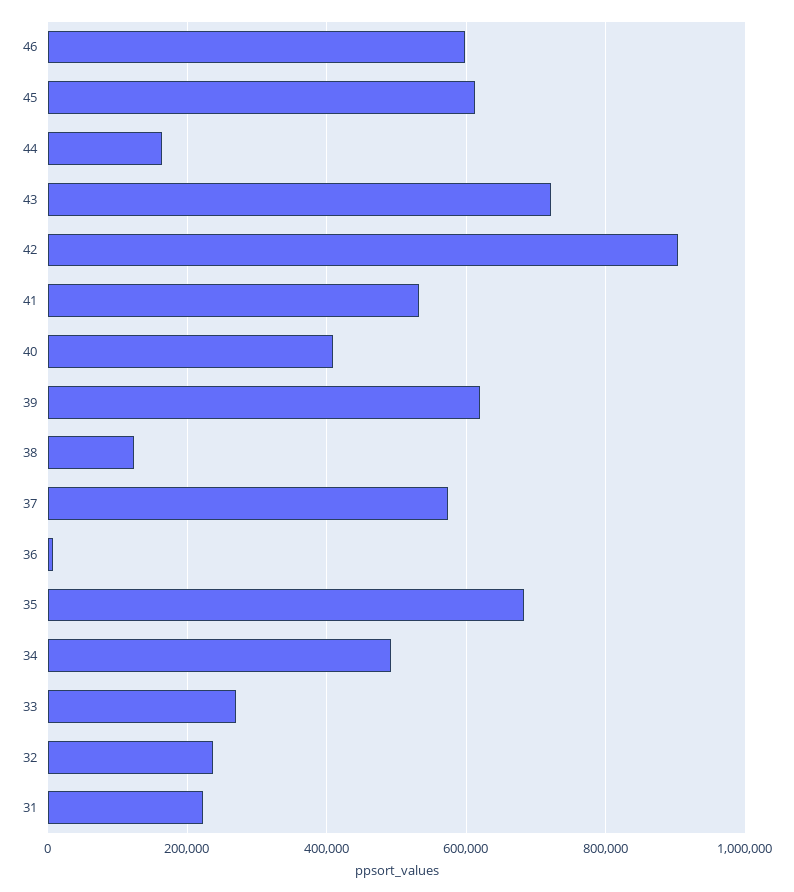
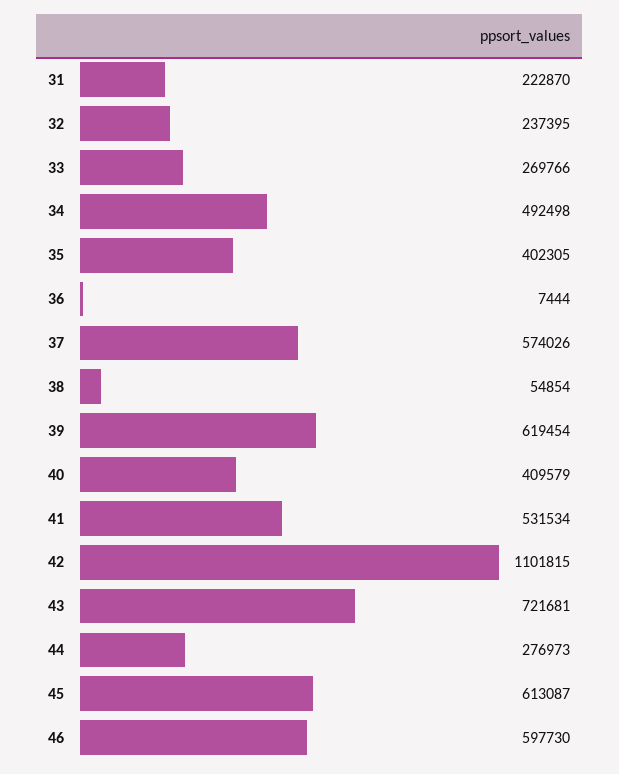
44: 160000 -> 276973
42: 900000 -> 1101815
38: 120000 -> 54854
35: 680000 -> 402305

